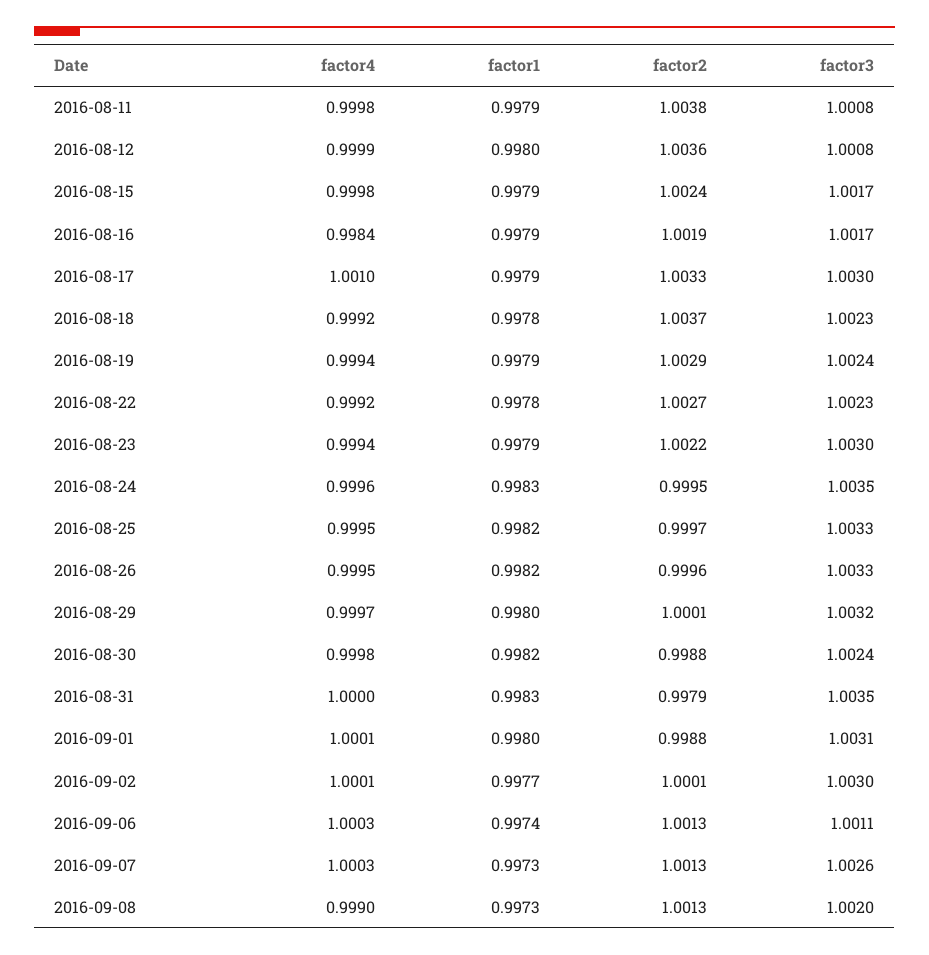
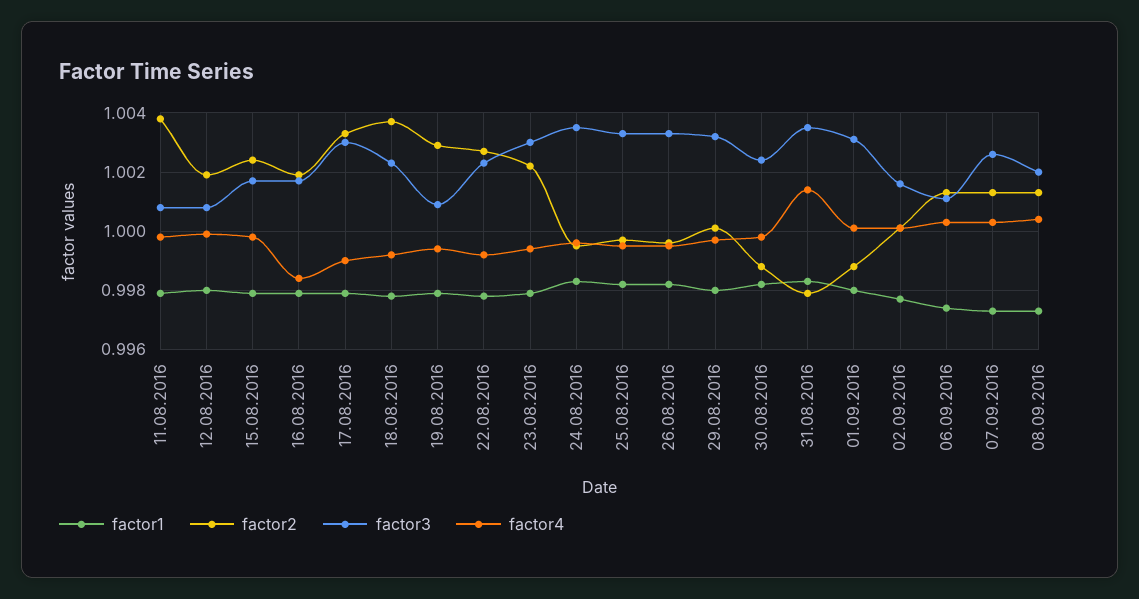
factor2, 2016-08-12: 1.0036 -> 1.002
factor4, 2016-08-17: 1.001 -> 0.999
factor3, 2016-08-19: 1.0024 -> 1.001
factor4, 2016-08-31: 1 -> 1.0015
factor3, 2016-09-02: 1.003 -> 1.0015
factor4, 2016-09-08: 0.999 -> 1.0005

